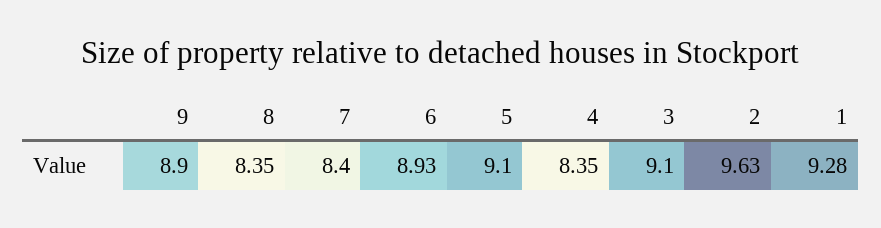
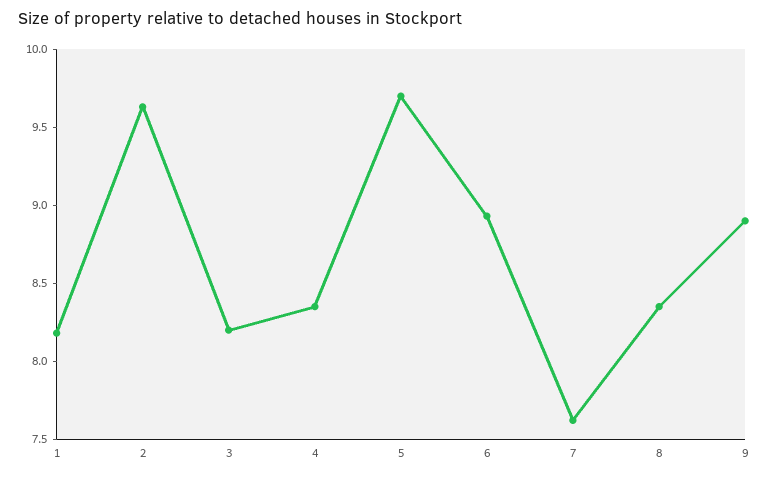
7: 8.4 -> 7.6
5: 9.1 -> 9.7
3: 9.1 -> 8.2
1: 9.28 -> 8.2

